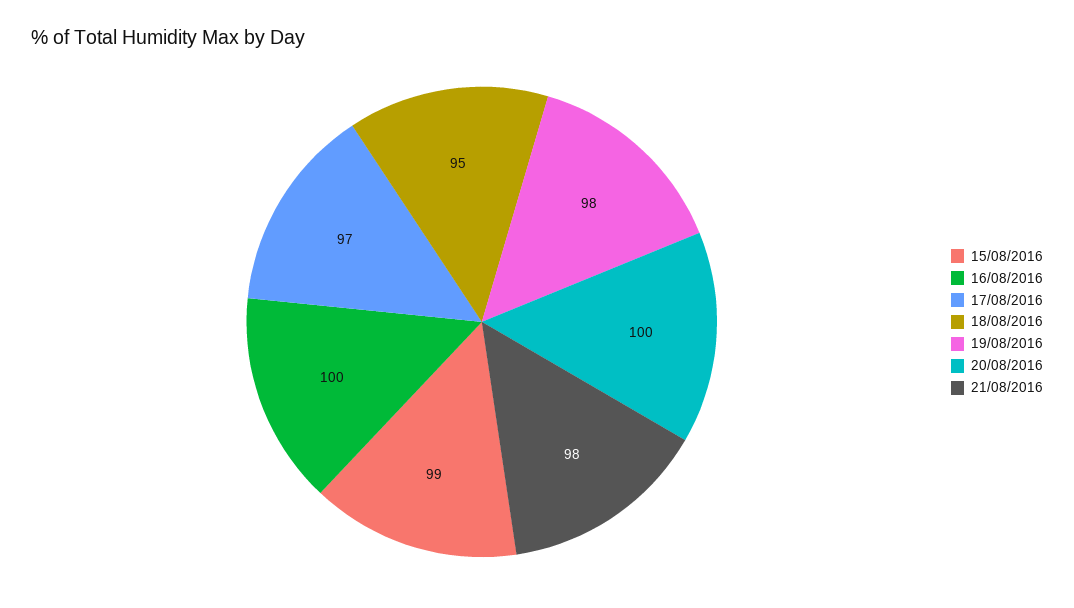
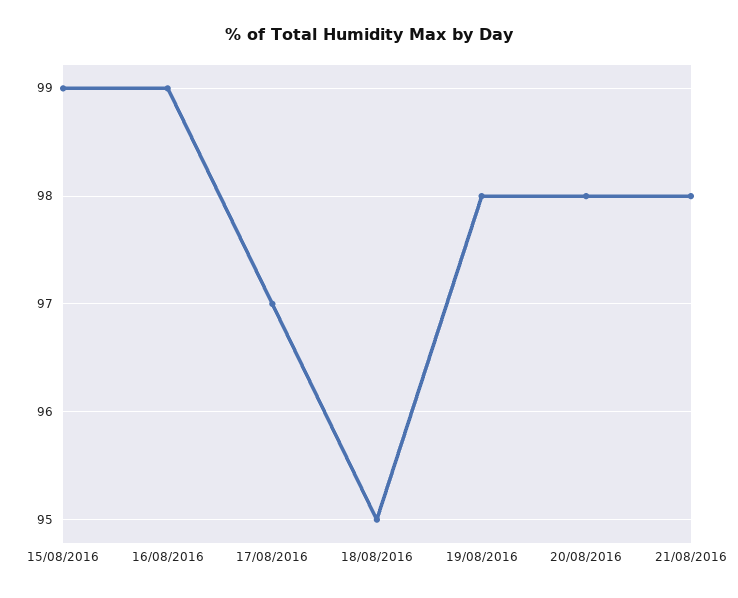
16/08/2016: 100 -> 99
20/08/2016: 100 -> 98

